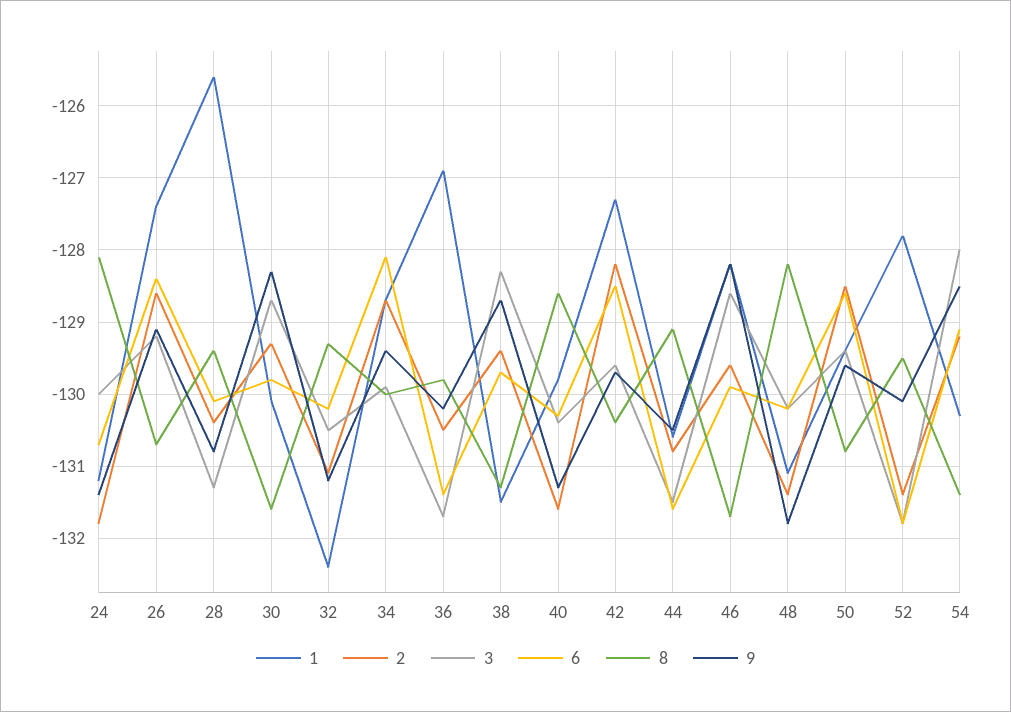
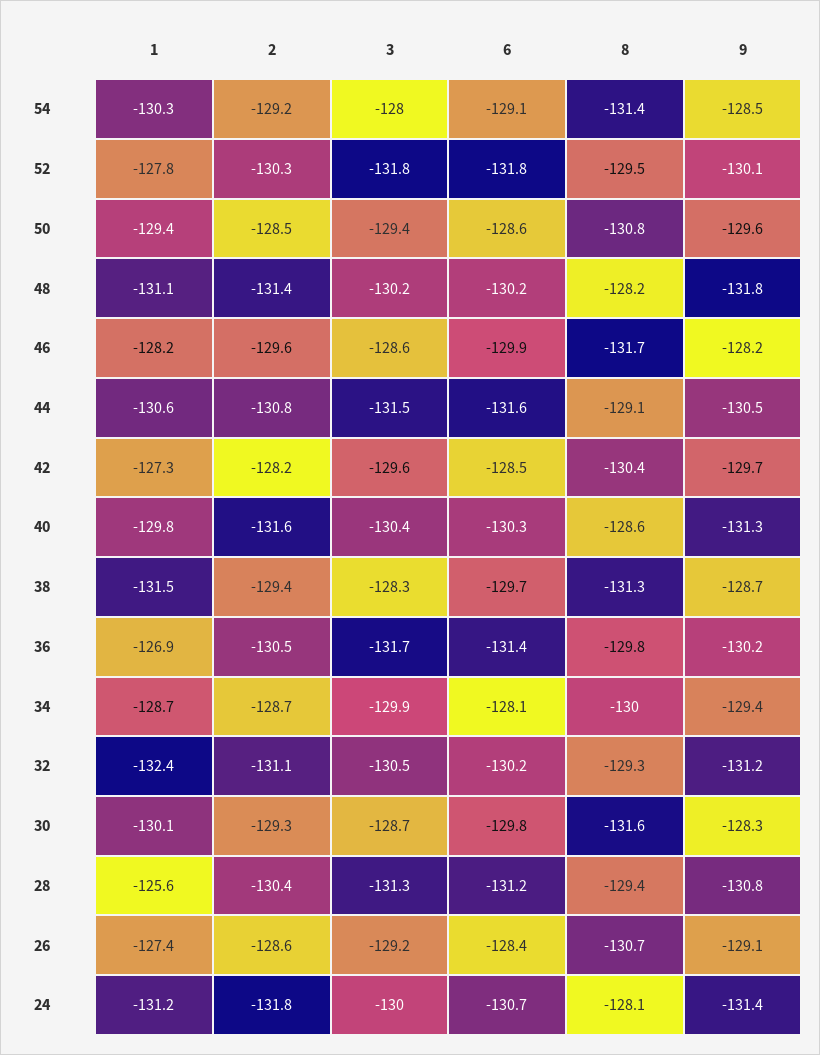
6, 28: -130.1 -> -131.2
2, 52: -131.4 -> -130.3

